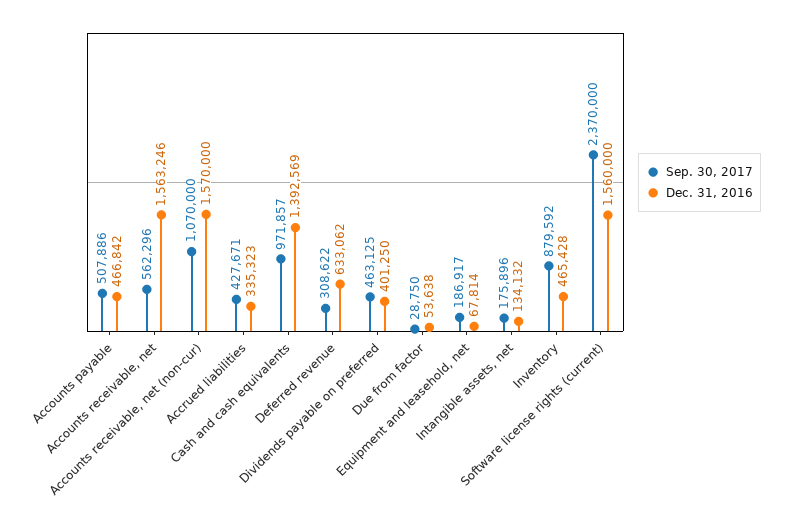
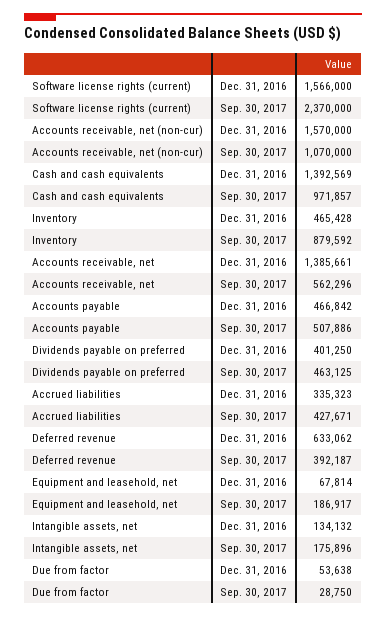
Dec. 31, 2016, Accounts receivable, net: 1563246 -> 1385661
Sep. 30, 2017, Deferred revenue: 308622 -> 392187
Dec. 31, 2016, Software license rights (current): 1560000 -> 1566000

